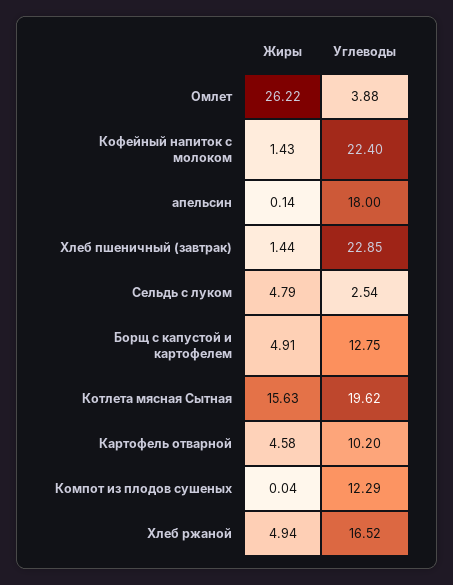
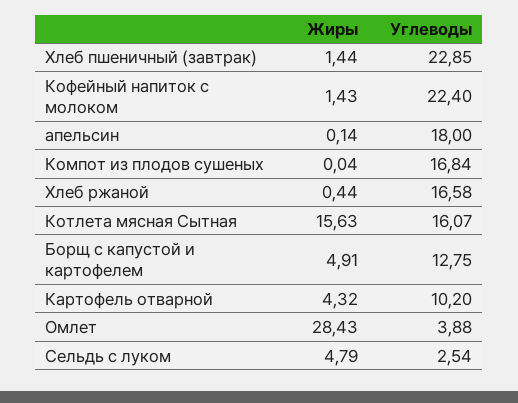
Жиры, Омлет: 26.22 -> 28.43
Углеводы, Котлета мясная Сытная: 19.62 -> 16.07
Жиры, Картофель отварной: 4.58 -> 4.32
Углеводы, Компот из плодов сушеных: 12.29 -> 16.84
Жиры, Хлеб ржаной: 4.94 -> 0.44
Углеводы, Хлеб ржаной: 16.52 -> 16.58

